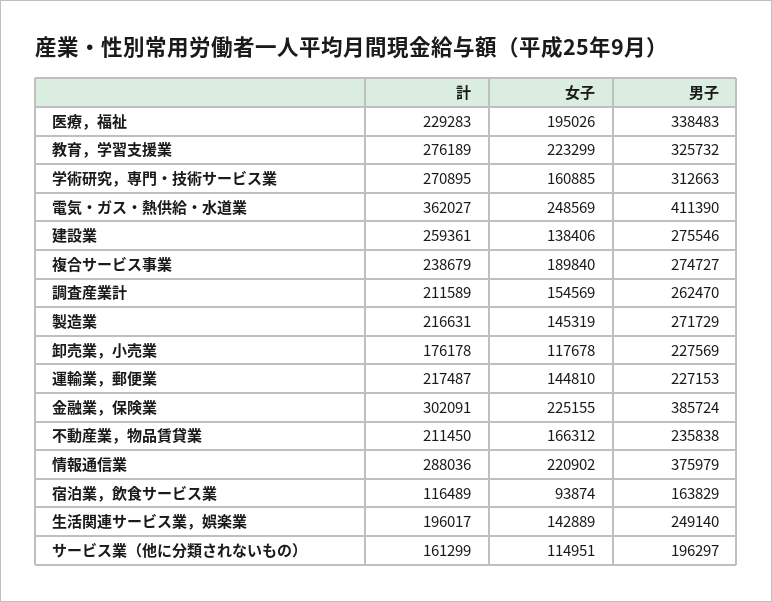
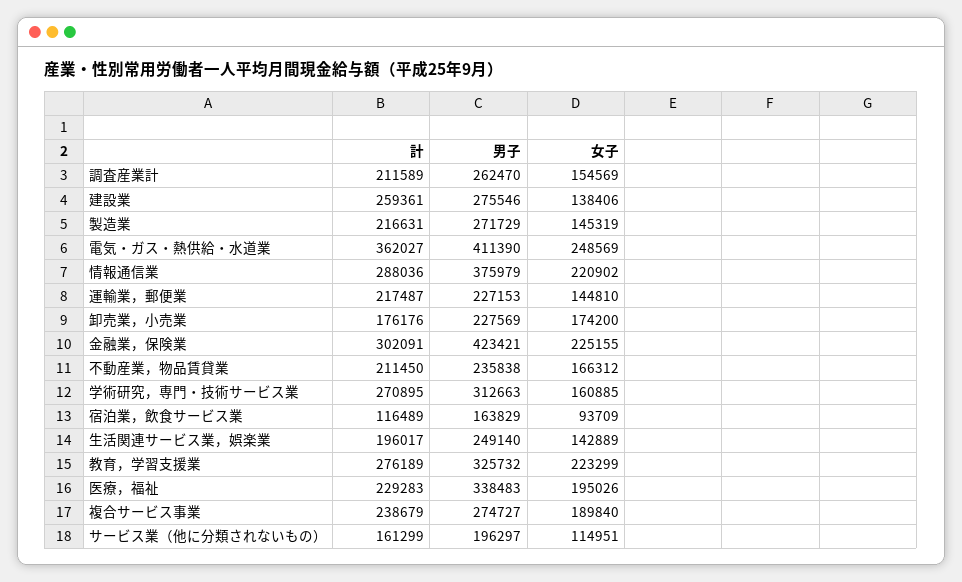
計, 卸売業，小売業: 176178 -> 176176
女子, 卸売業，小売業: 117678 -> 174200
男子, 金融業，保険業: 385724 -> 423421
女子, 宿泊業，飲食サービス業: 93874 -> 93709

